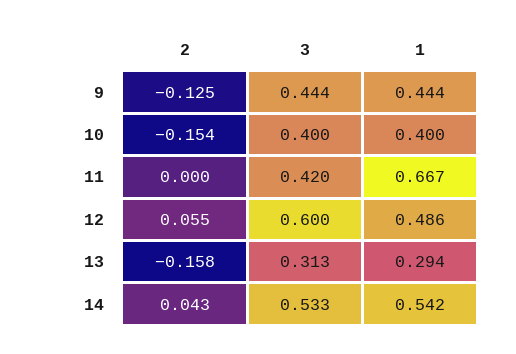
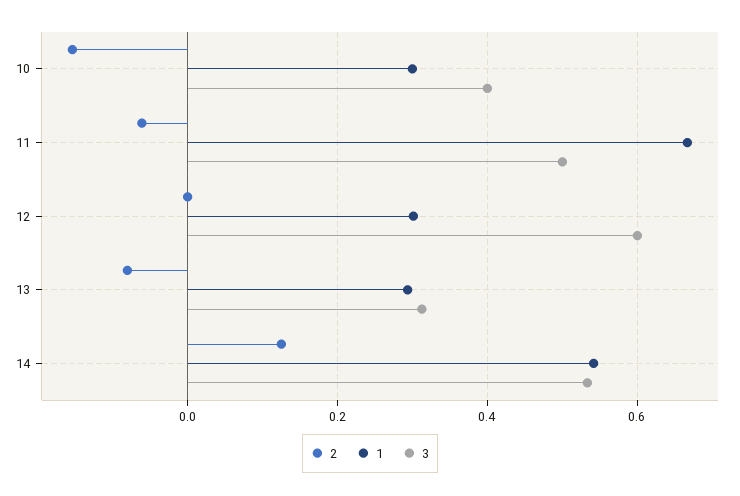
2, 9: -0.125 -> none
3, 9: 0.444 -> none
1, 9: 0.444 -> none
1, 10: 0.4 -> 0.3
2, 11: 0 -> -0.06
3, 11: 0.42 -> 0.5
2, 12: 0.055 -> 0
1, 12: 0.486 -> 0.3
2, 13: -0.158 -> -0.08
2, 14: 0.043 -> 0.12

